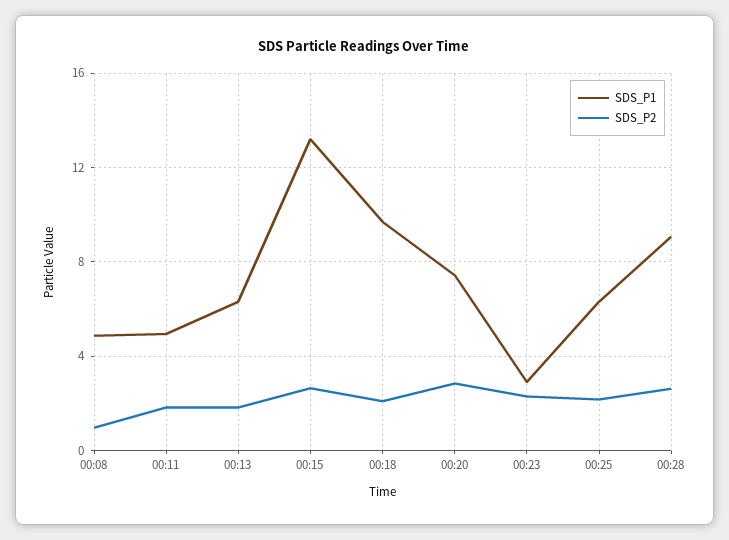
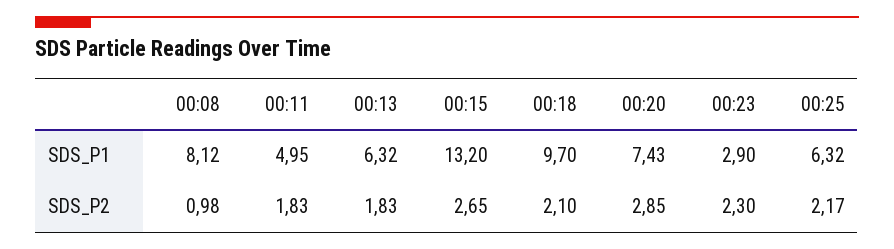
SDS_P1, 00:08: 5 -> 8.12
SDS_P1, 00:28: 9 -> none
SDS_P2, 00:28: 2.5 -> none

